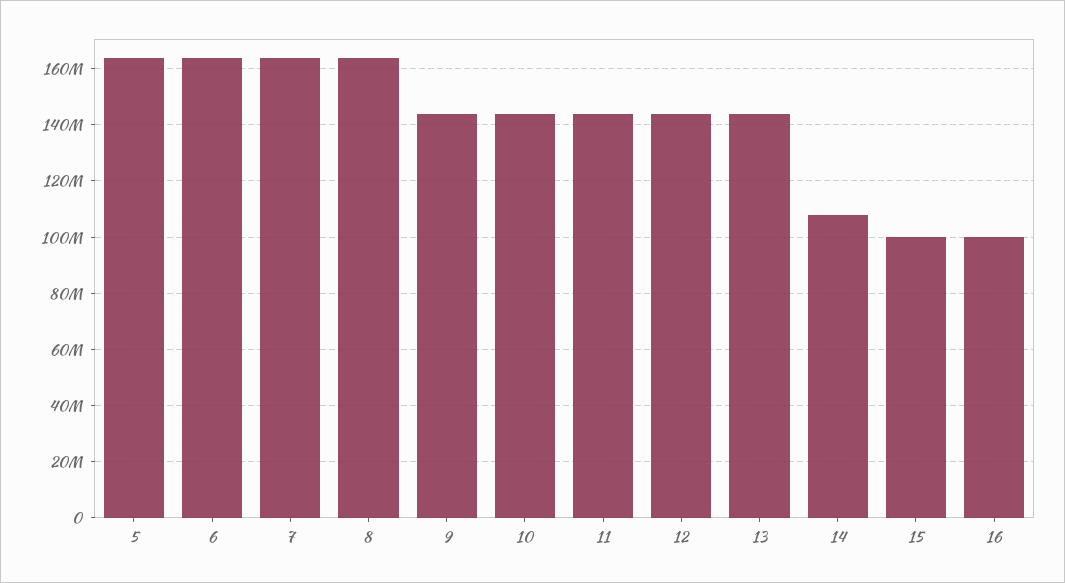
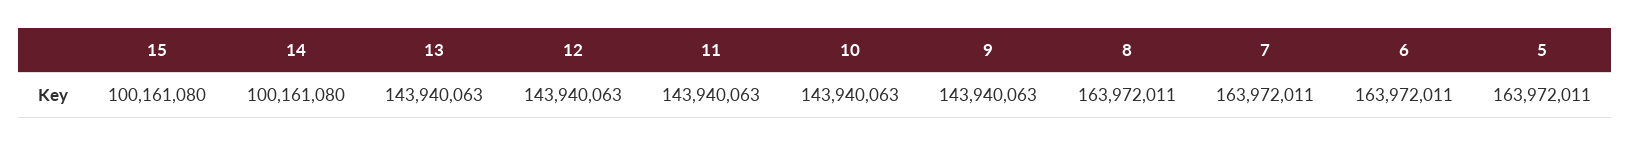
14: 107500000 -> 100161080
16: 100000000 -> none

